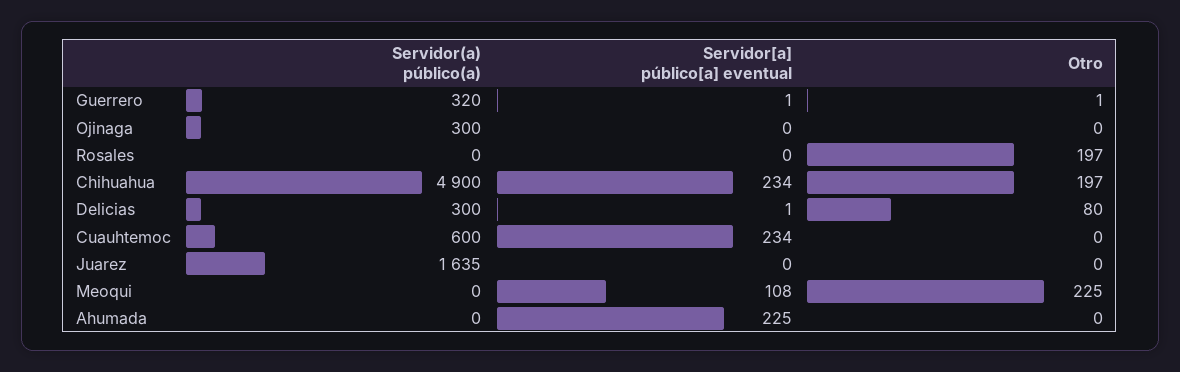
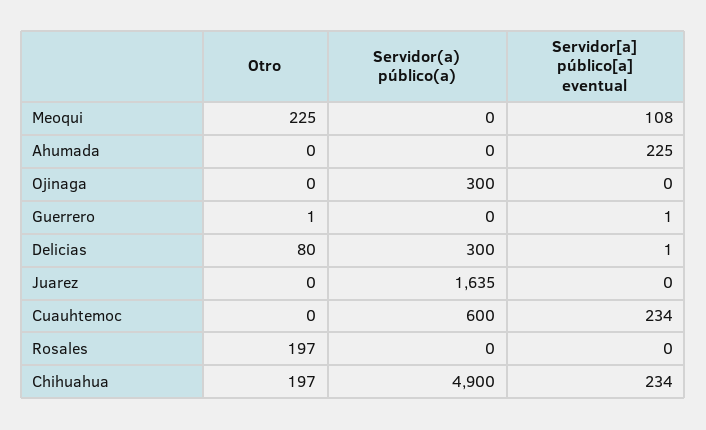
Servidor(a) público(a), Guerrero: 320 -> 0

